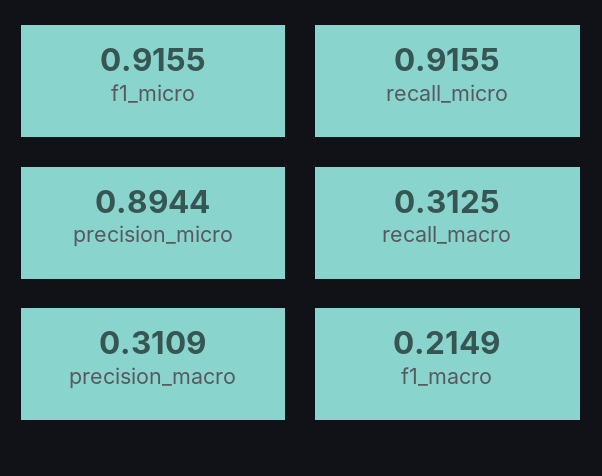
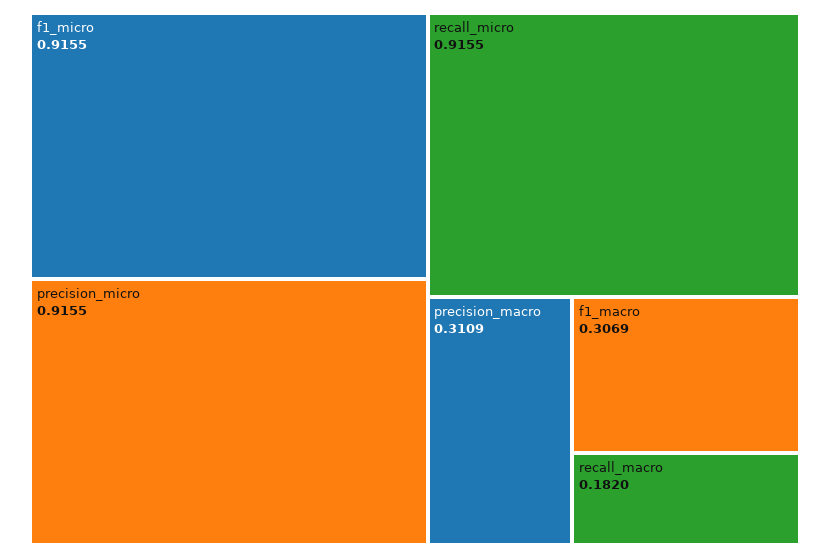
precision_micro: 0.8944 -> 0.9155
recall_macro: 0.3125 -> 0.182
f1_macro: 0.2149 -> 0.3069

